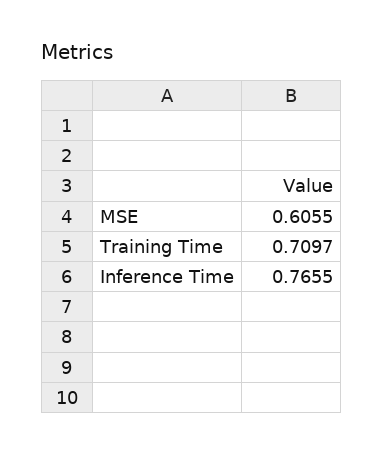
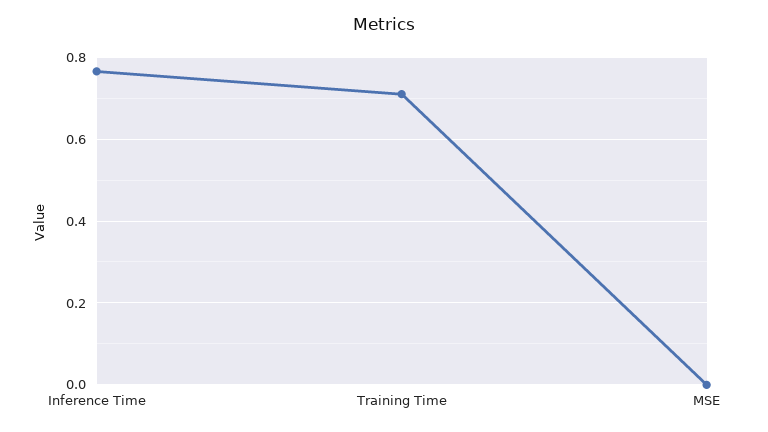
MSE: 0.6055 -> 0

